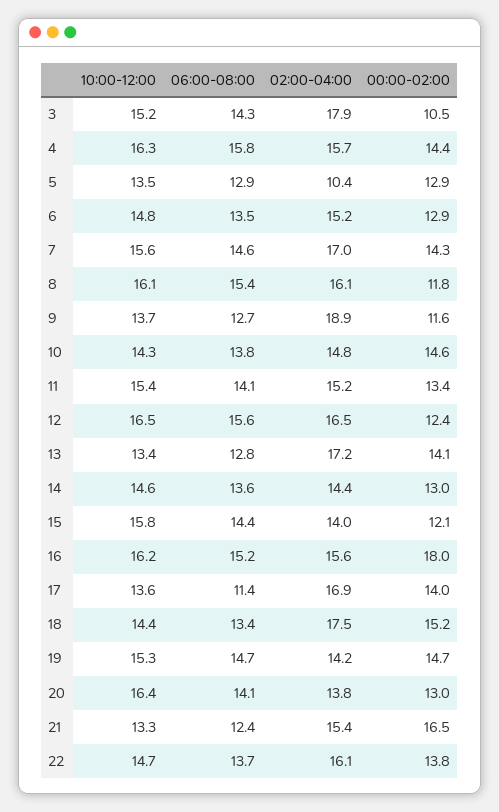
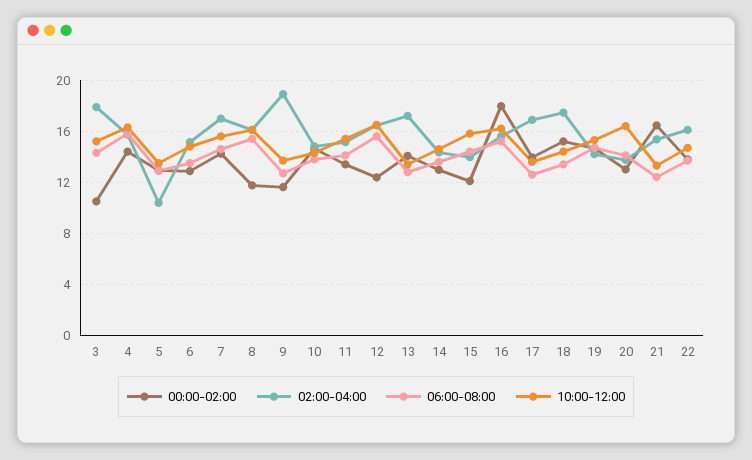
06:00-08:00, 17: 11.4 -> 12.5

